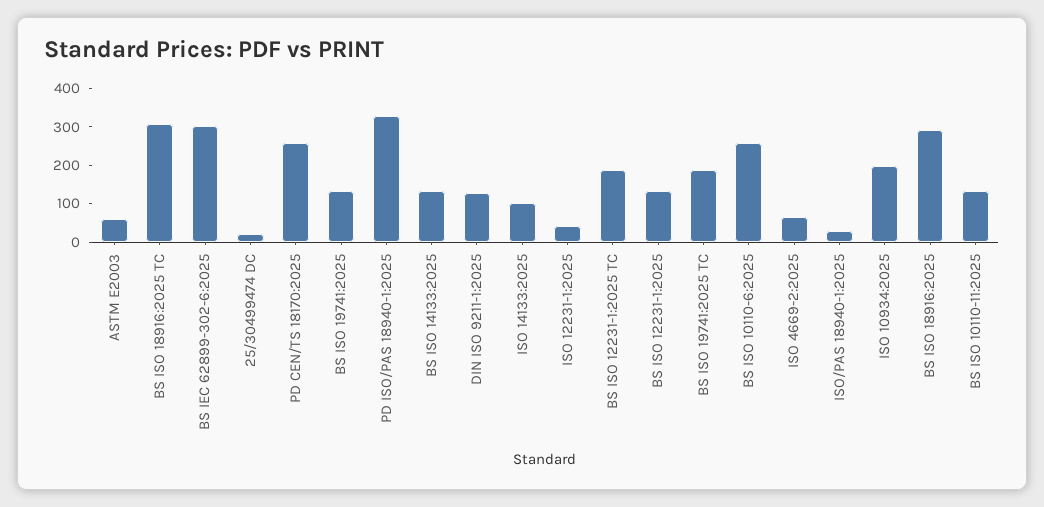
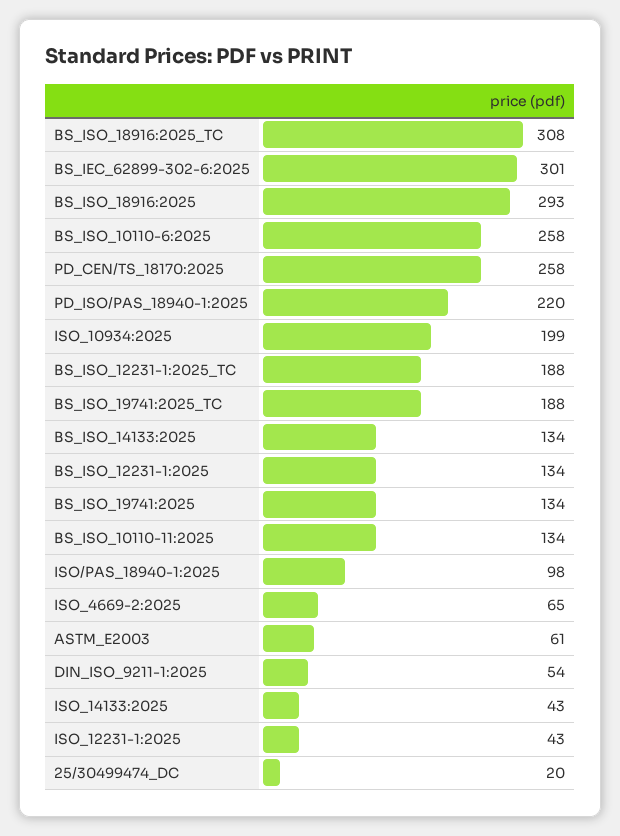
PD ISO/PAS 18940-1:2025: 325 -> 220
DIN ISO 9211-1:2025: 125 -> 54
ISO 14133:2025: 100 -> 43
ISO/PAS 18940-1:2025: 25 -> 98

